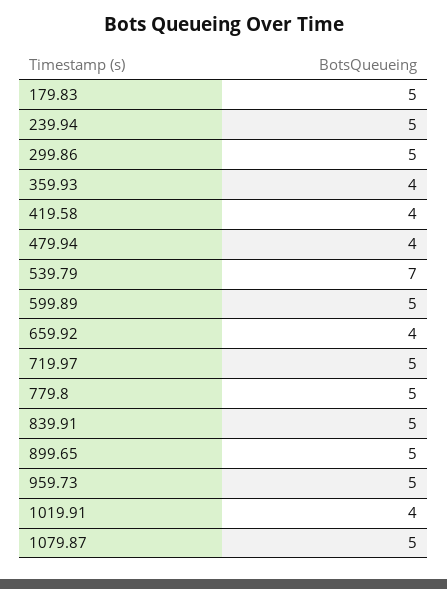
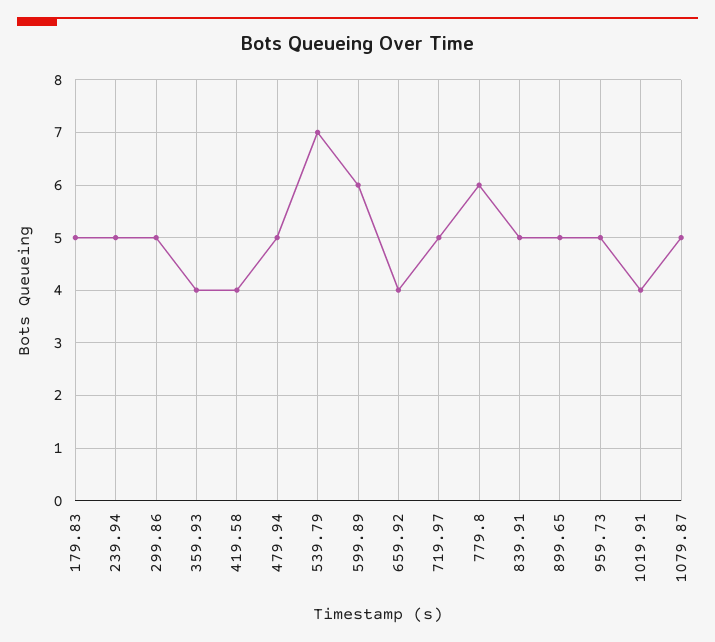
479.94: 4 -> 5
599.89: 5 -> 6
779.8: 5 -> 6

